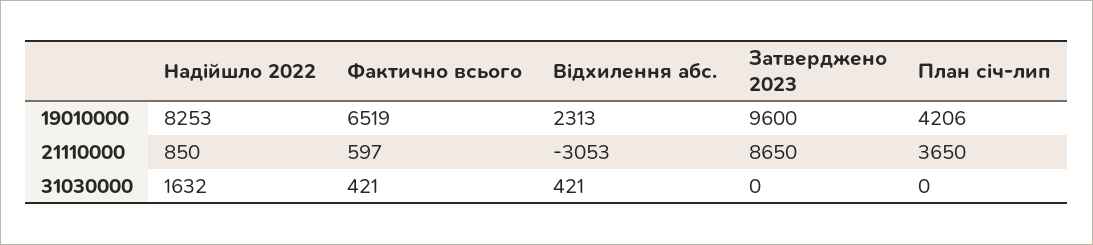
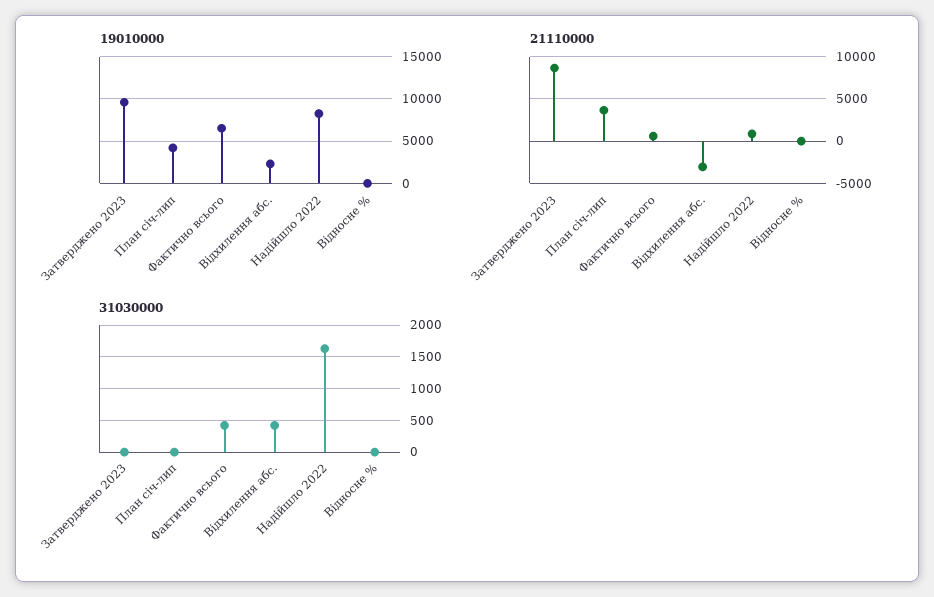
19010000, Відносне %: none -> 0
21110000, Відносне %: none -> 0
31030000, Відносне %: none -> 0

